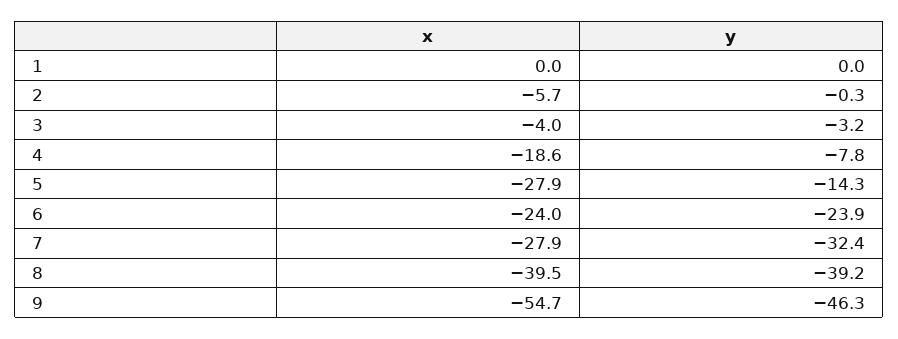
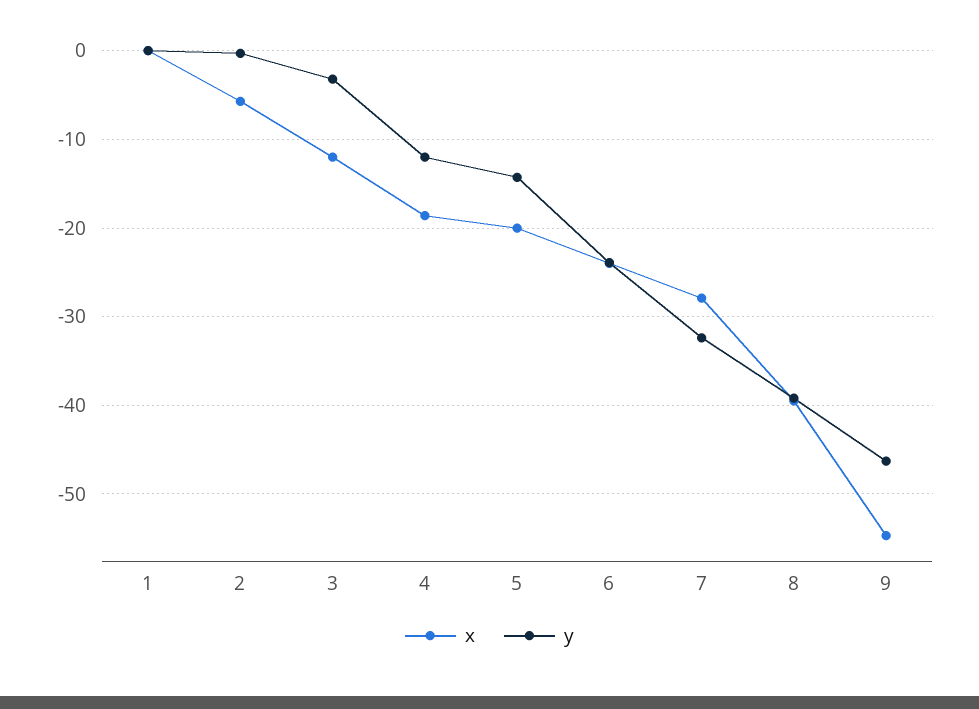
x, 3: -4 -> -12
y, 4: -7.8 -> -12
x, 5: -27.9 -> -20

